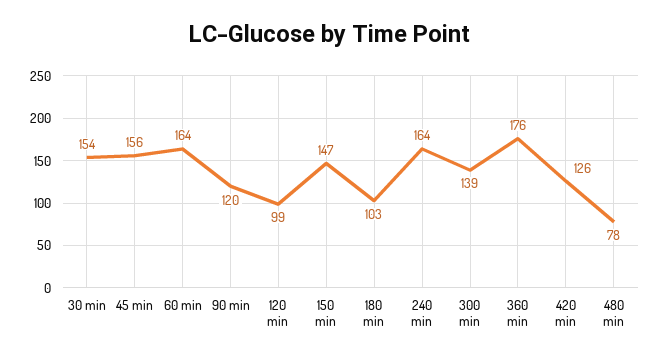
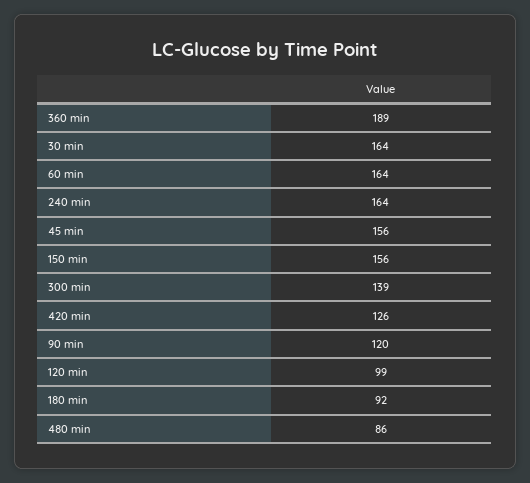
30 min: 154 -> 164
150 min: 147 -> 156
180 min: 103 -> 92
360 min: 176 -> 189
480 min: 78 -> 86

